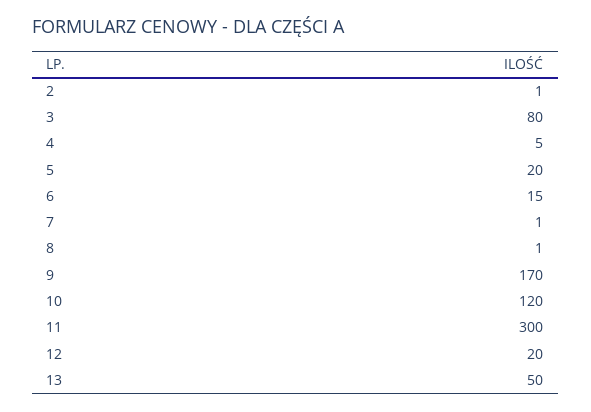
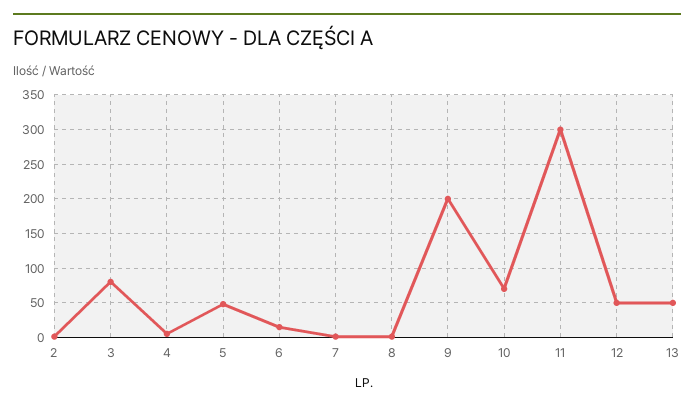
5: 20 -> 50
9: 170 -> 200
10: 120 -> 70
12: 20 -> 50

